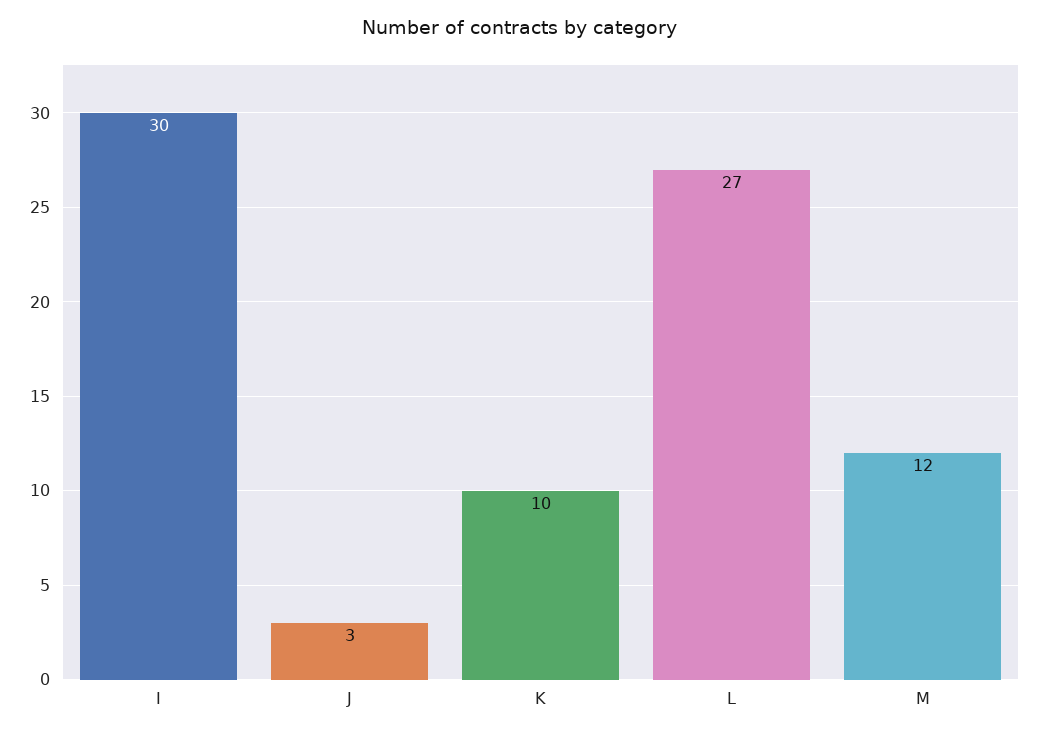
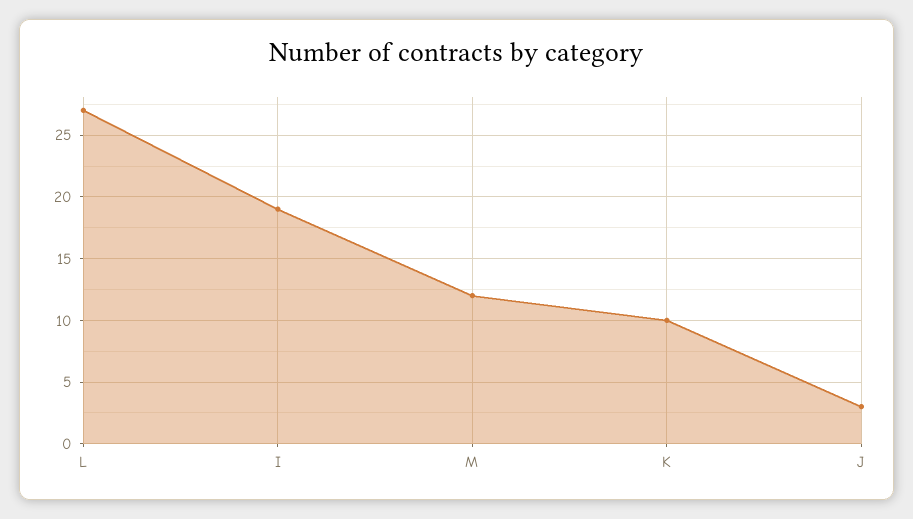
I: 30 -> 19

